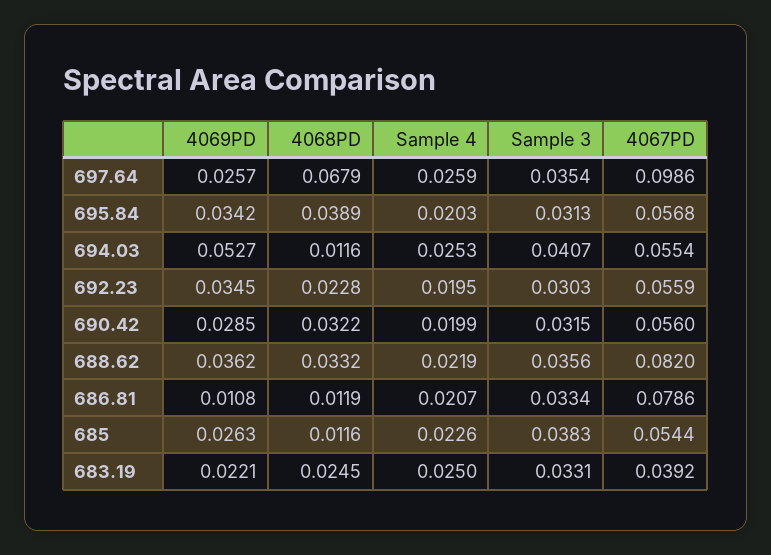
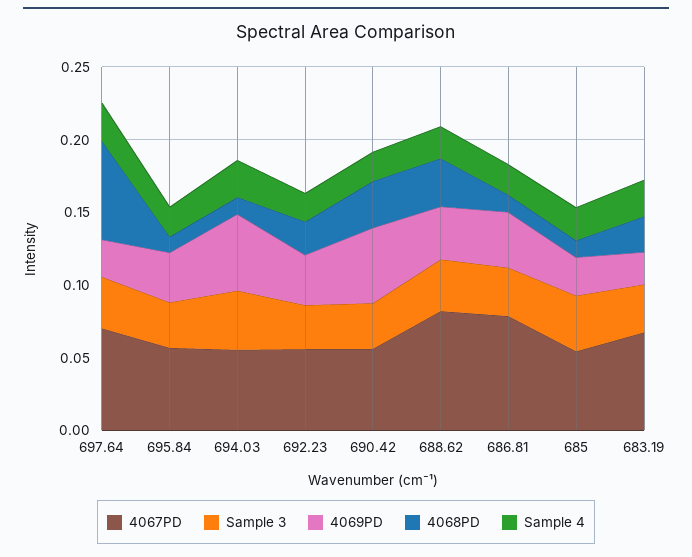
4067PD, 697.64: 0.0986 -> 0.07
4068PD, 695.84: 0.0389 -> 0.01
4069PD, 690.42: 0.0285 -> 0.05
4069PD, 686.81: 0.0108 -> 0.04
4067PD, 683.19: 0.0392 -> 0.07

